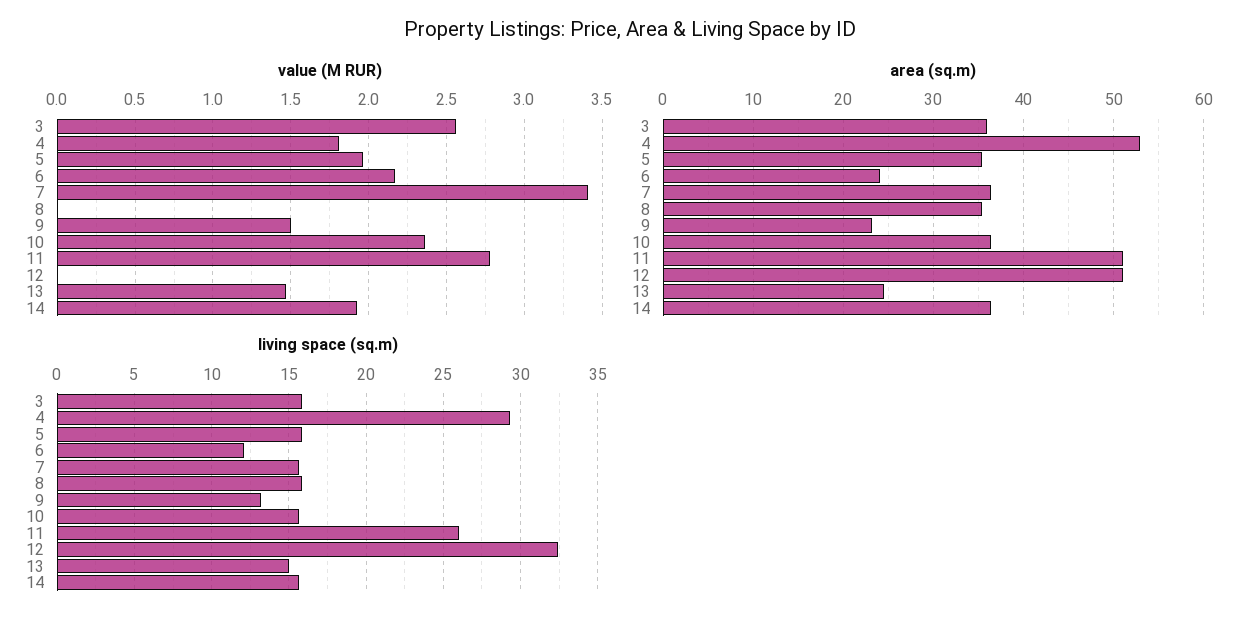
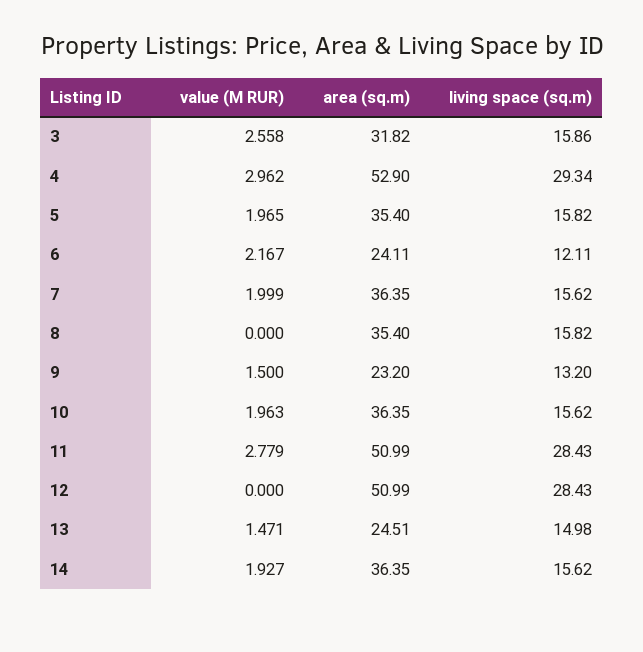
value (M RUR), 4: 1.8 -> 2.962
value (M RUR), 7: 3.4 -> 1.999
value (M RUR), 10: 2.35 -> 1.963
area (sq.m), 3: 36 -> 31.82
living space (sq.m), 11: 26 -> 28.43
living space (sq.m), 12: 32.5 -> 28.43

